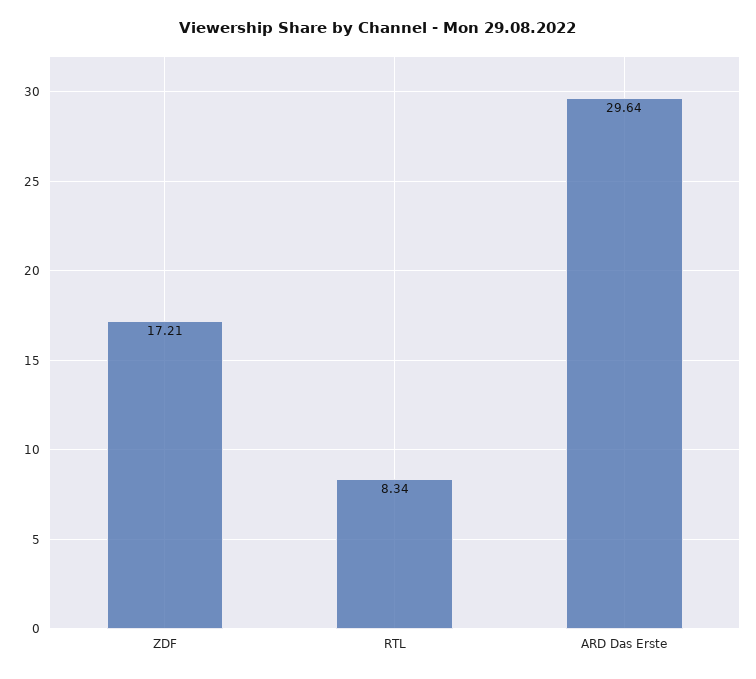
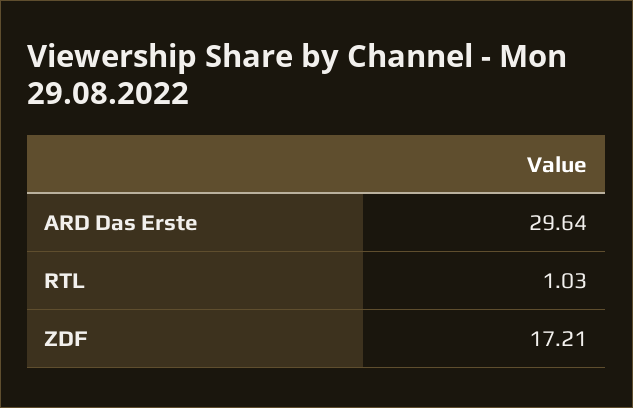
RTL: 8.34 -> 1.03

